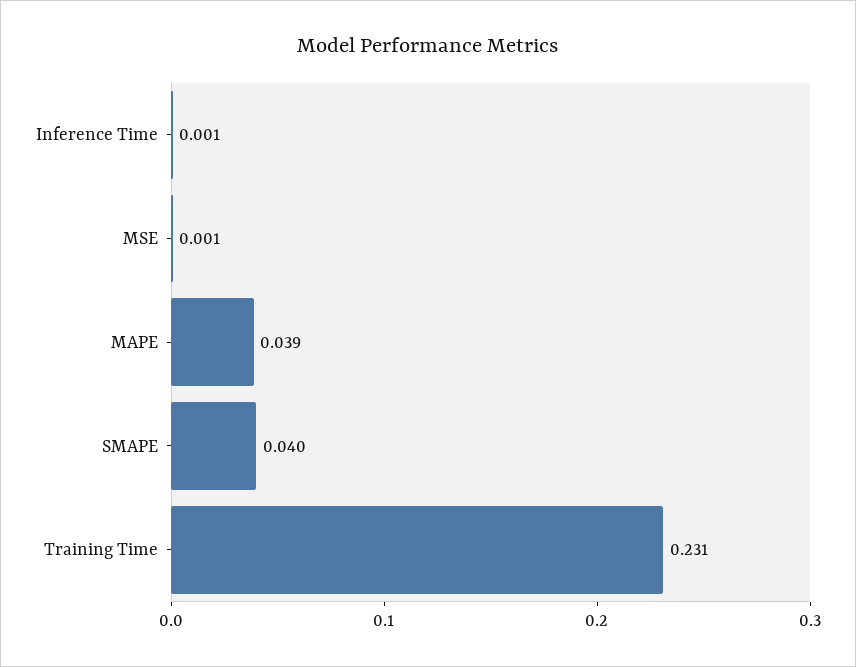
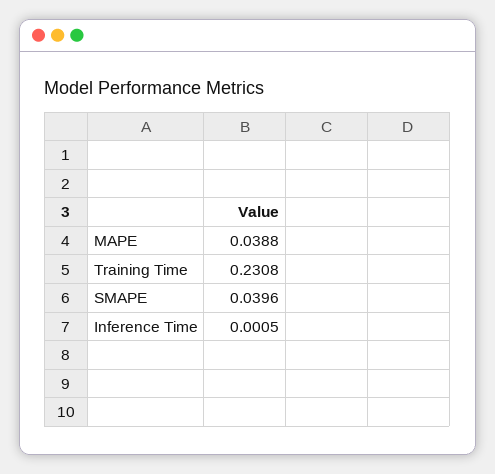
MSE: 0.001 -> none

